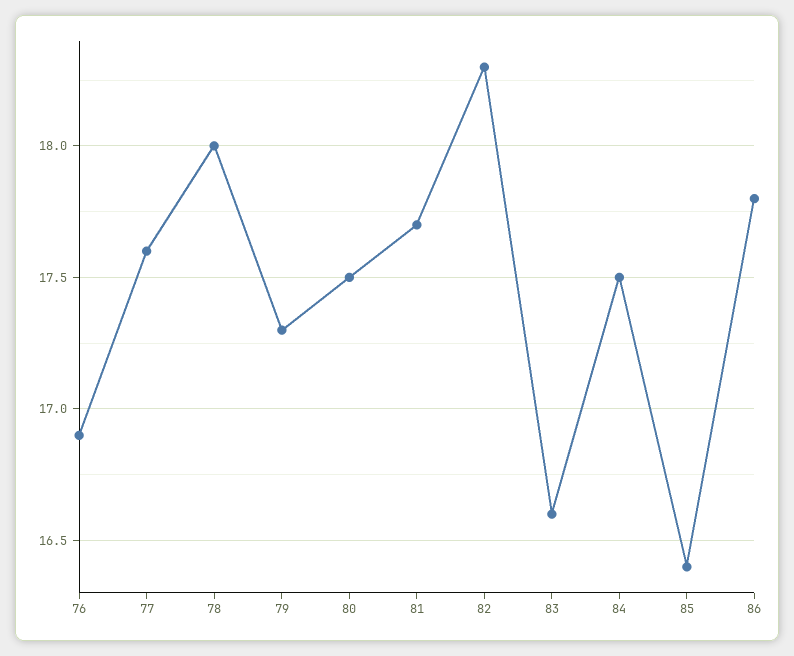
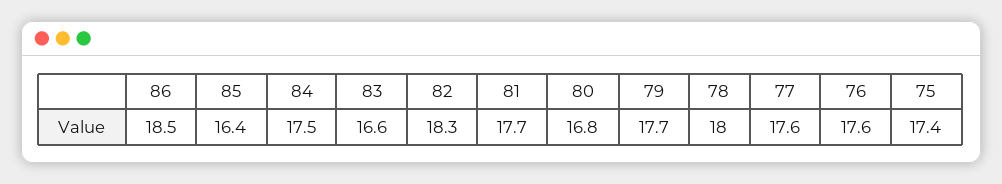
76: 16.9 -> 17.6
79: 17.3 -> 17.7
80: 17.5 -> 16.8
86: 17.8 -> 18.5
75: none -> 17.4

